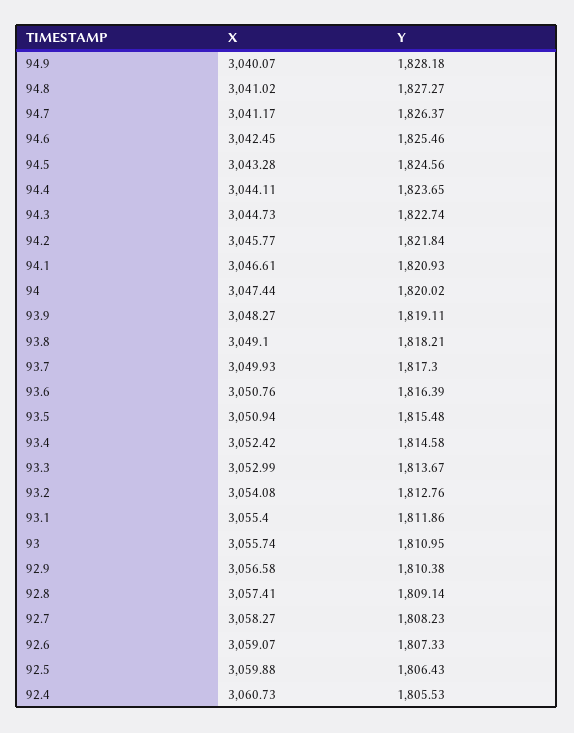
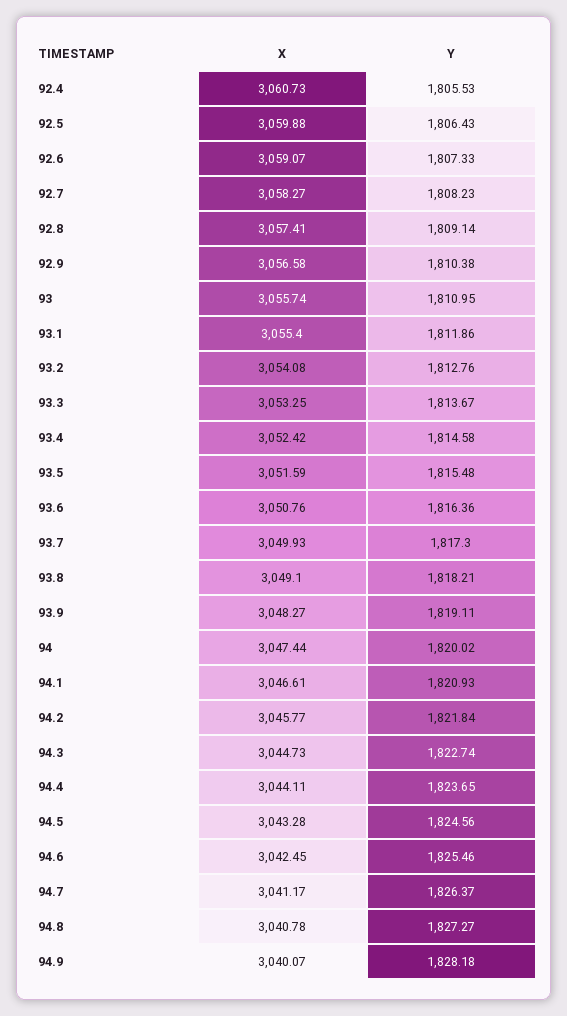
X, 94.8: 3041.02 -> 3040.78
Y, 93.6: 1816.39 -> 1816.36
X, 93.5: 3050.94 -> 3051.59
X, 93.3: 3052.99 -> 3053.25

